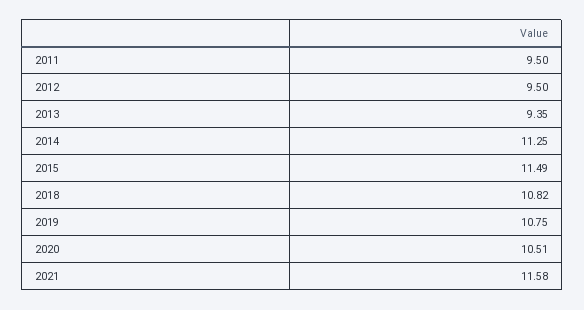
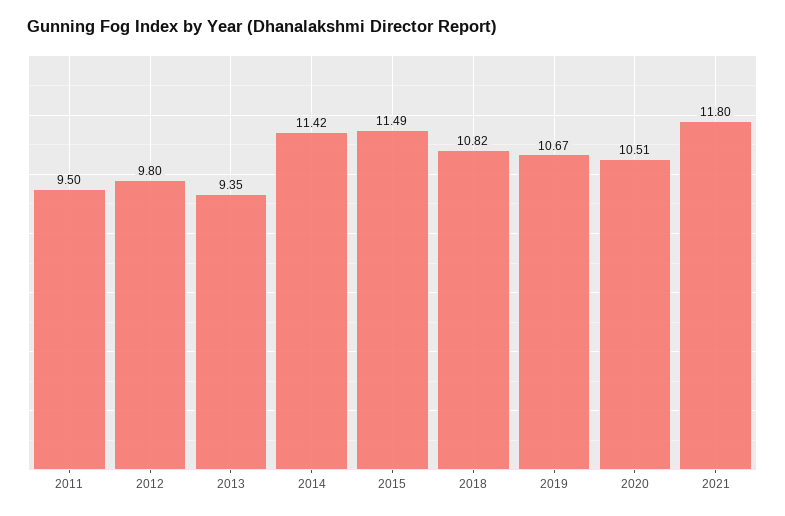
2012: 9.5 -> 9.8
2014: 11.25 -> 11.42
2019: 10.75 -> 10.67
2021: 11.58 -> 11.8

